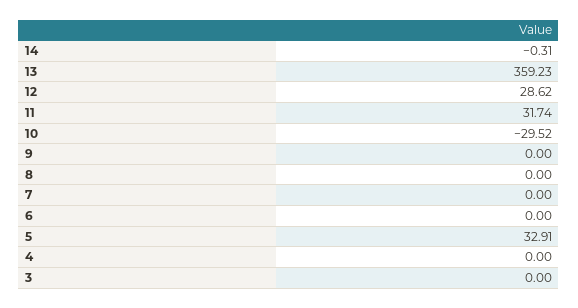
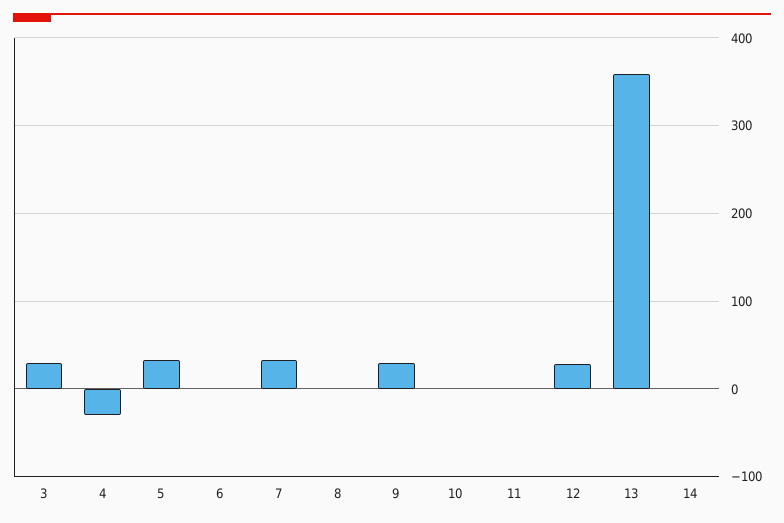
11: 31.74 -> 0
10: -29.52 -> 0
9: 0 -> 30
7: 0 -> 30
4: 0 -> -30
3: 0 -> 30

